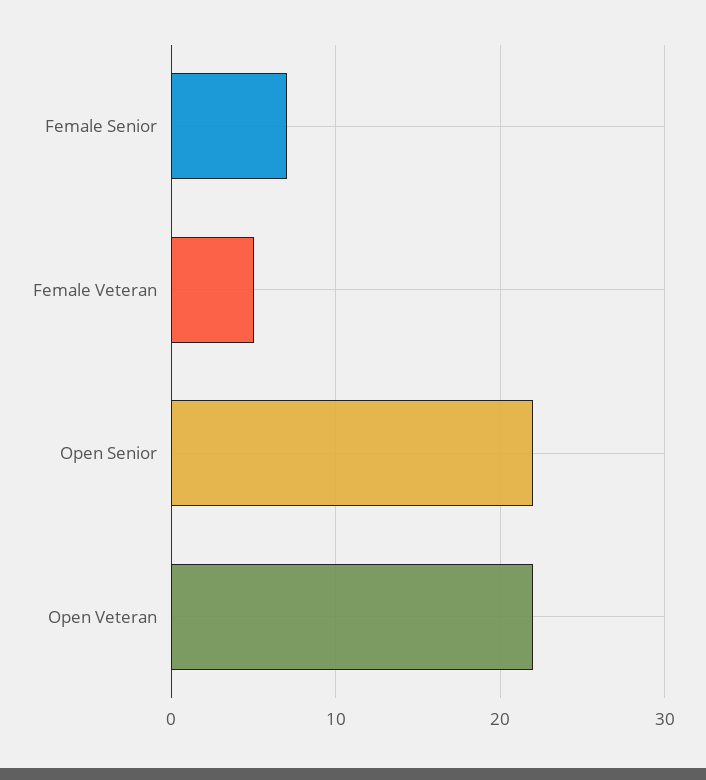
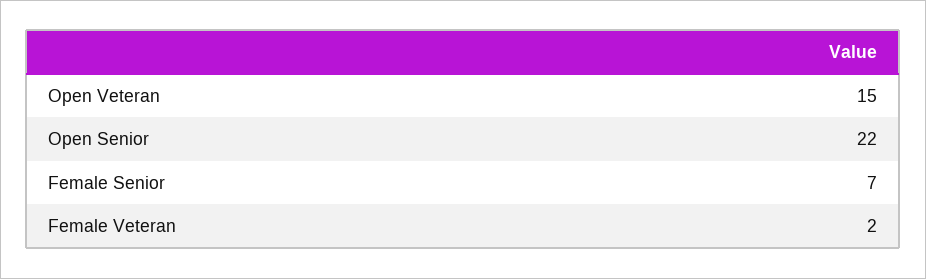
Female Veteran: 5 -> 2
Open Veteran: 22 -> 15

